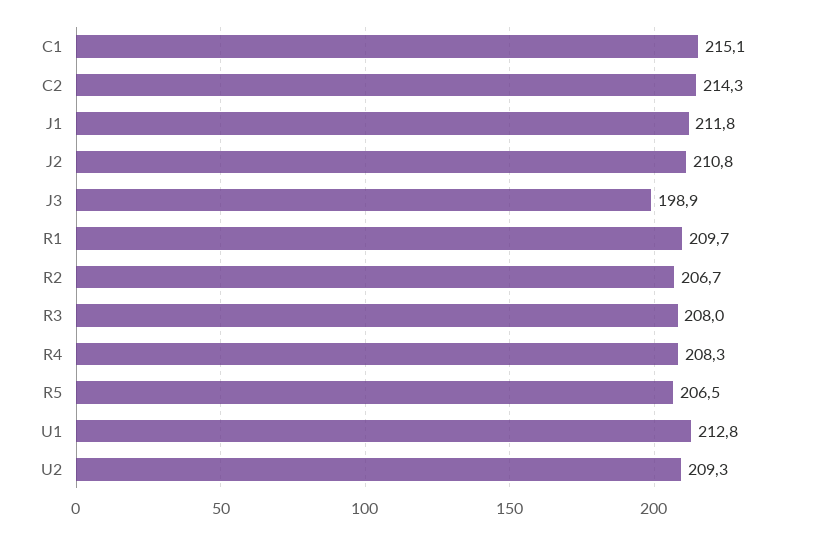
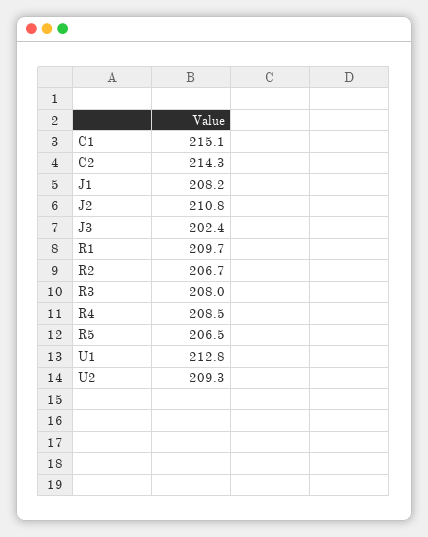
J1: 211.8 -> 208.2
J3: 198.9 -> 202.4
R4: 208.3 -> 208.5

